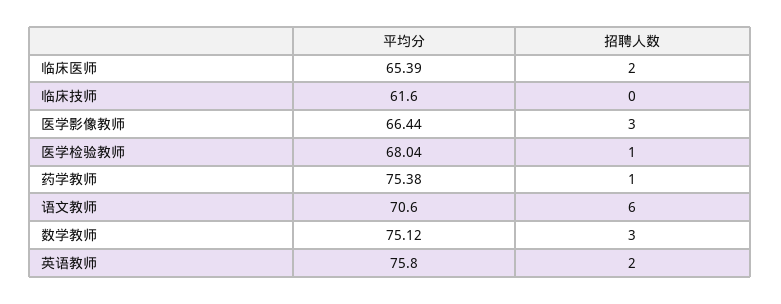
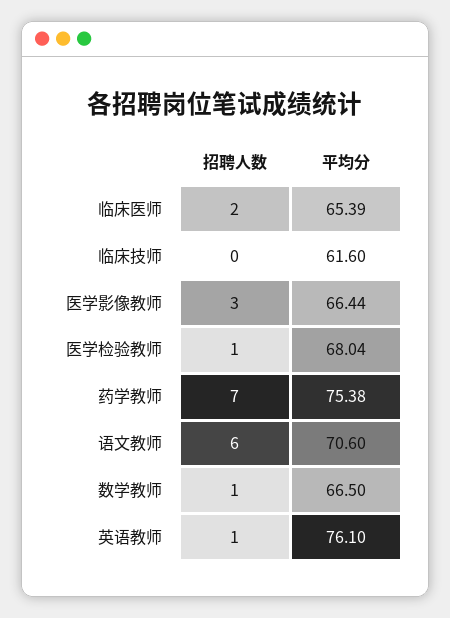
招聘人数, 药学教师: 1 -> 7
平均分, 数学教师: 75.12 -> 66.5
招聘人数, 数学教师: 3 -> 1
平均分, 英语教师: 75.8 -> 76.1
招聘人数, 英语教师: 2 -> 1

